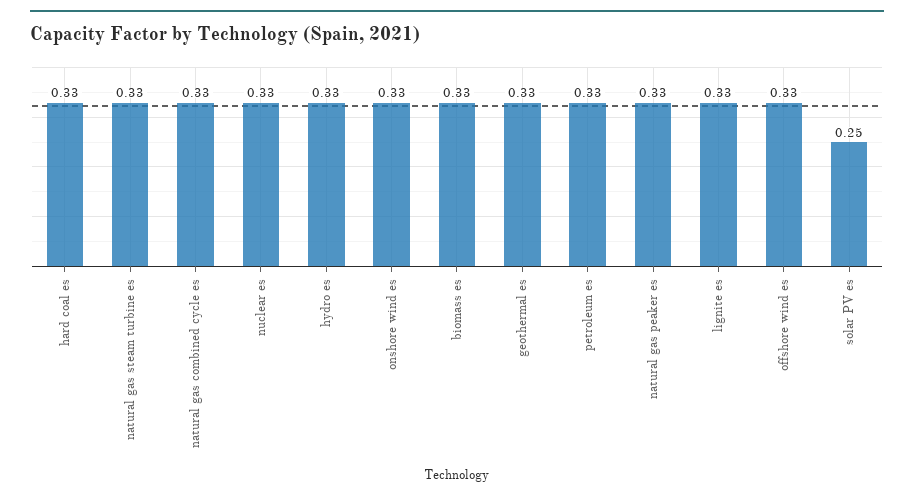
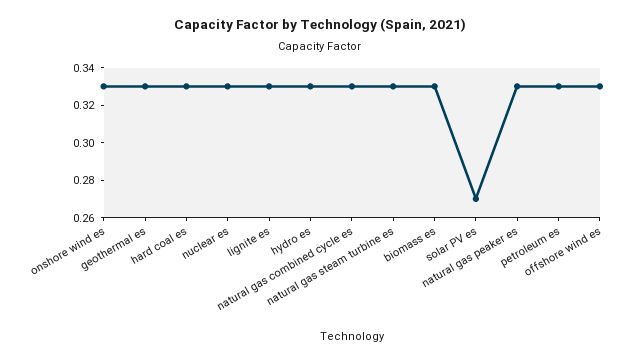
solar PV es: 0.25 -> 0.27

